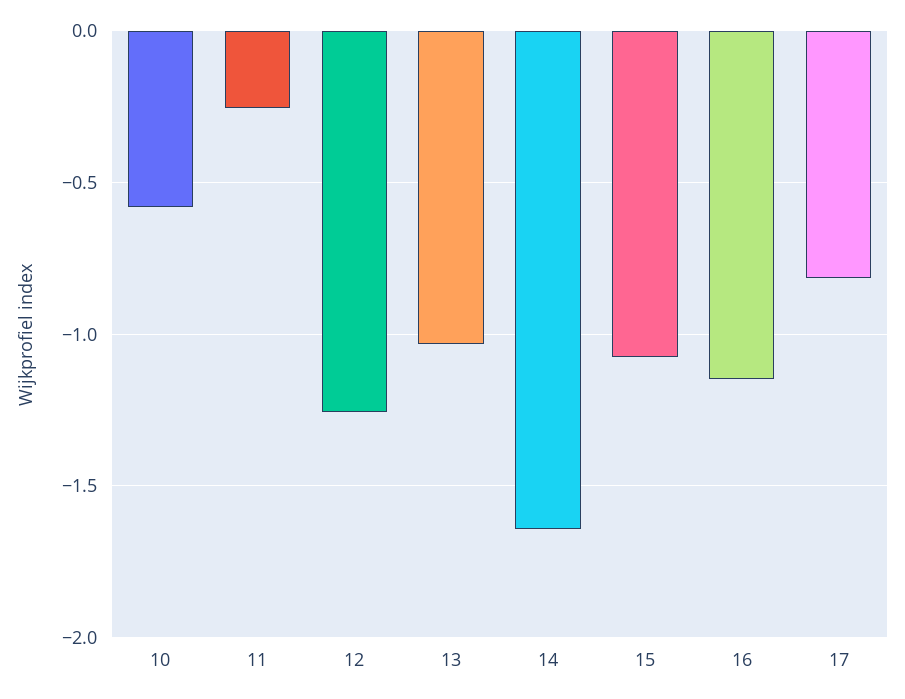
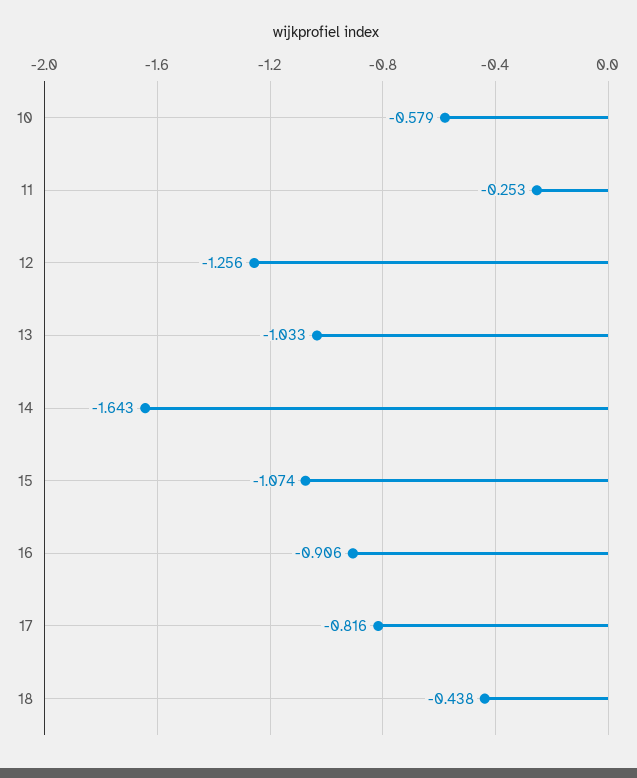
16: -1.15 -> -0.906
18: none -> -0.438

